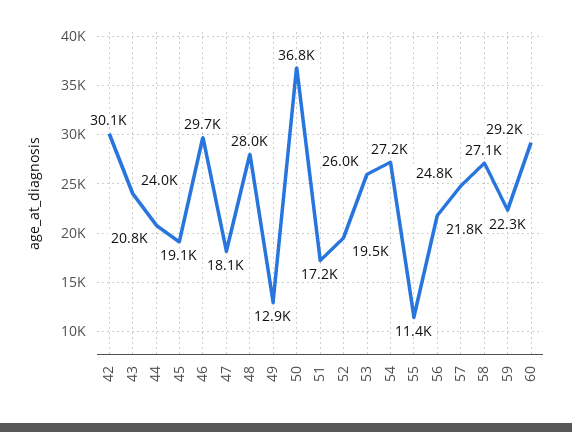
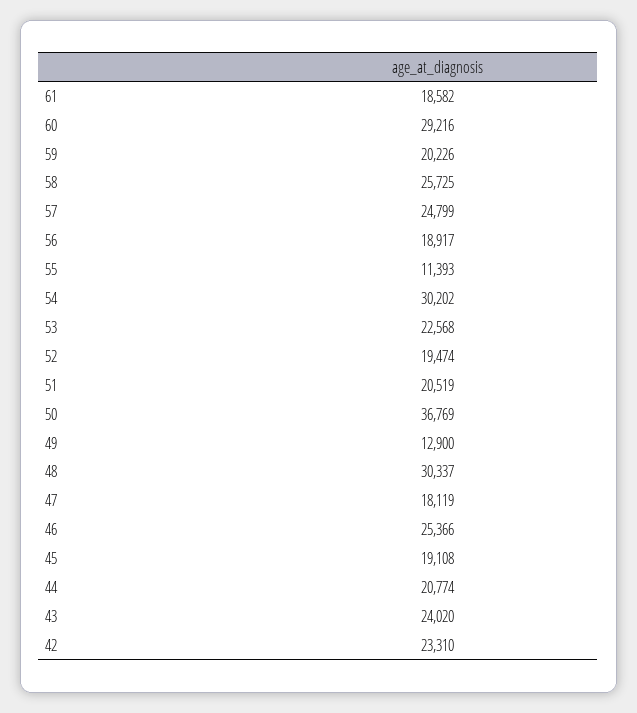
42: 30100 -> 23310
46: 29700 -> 25366
48: 28000 -> 30337
51: 17200 -> 20519
53: 26000 -> 22568
54: 27200 -> 30202
56: 21800 -> 18917
58: 27100 -> 25725
59: 22300 -> 20226
61: none -> 18582

